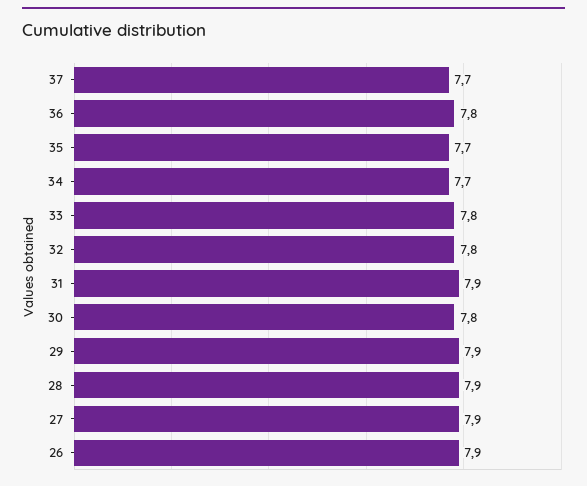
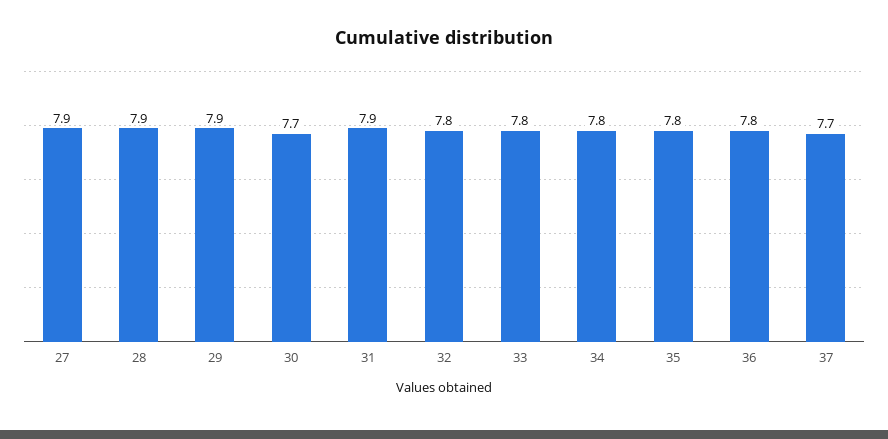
35: 7.7 -> 7.8
34: 7.7 -> 7.8
30: 7.8 -> 7.7
26: 7.9 -> none

